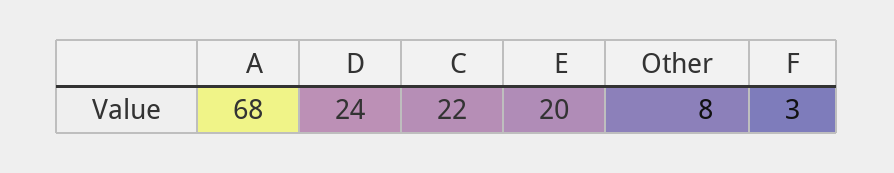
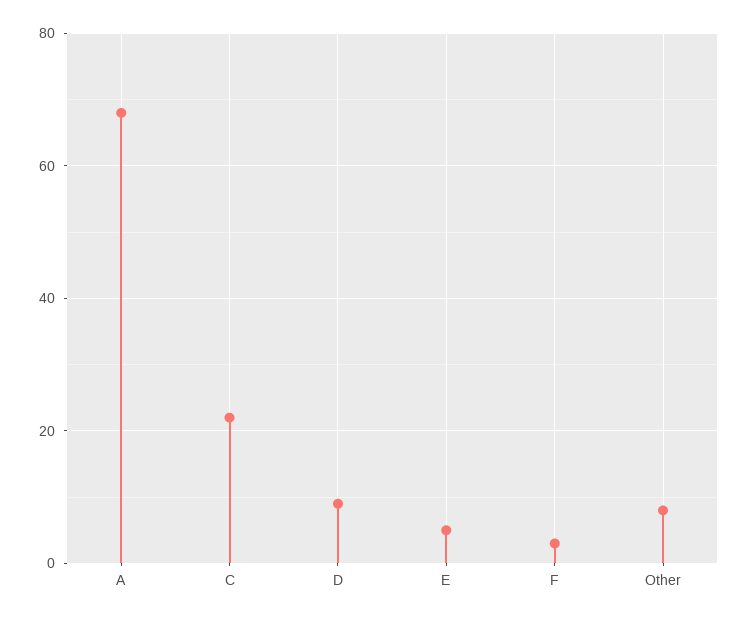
D: 24 -> 10
E: 20 -> 5

